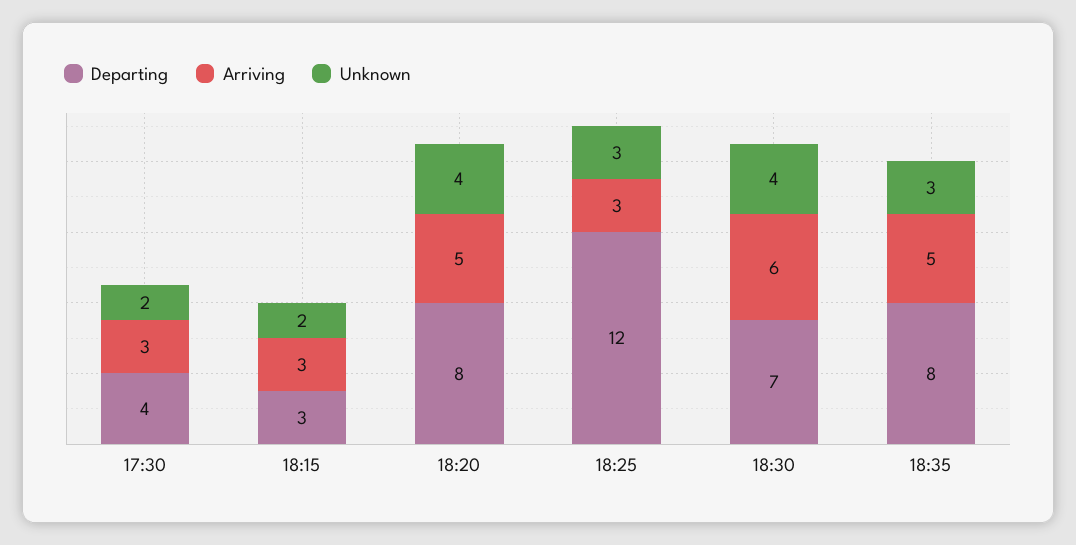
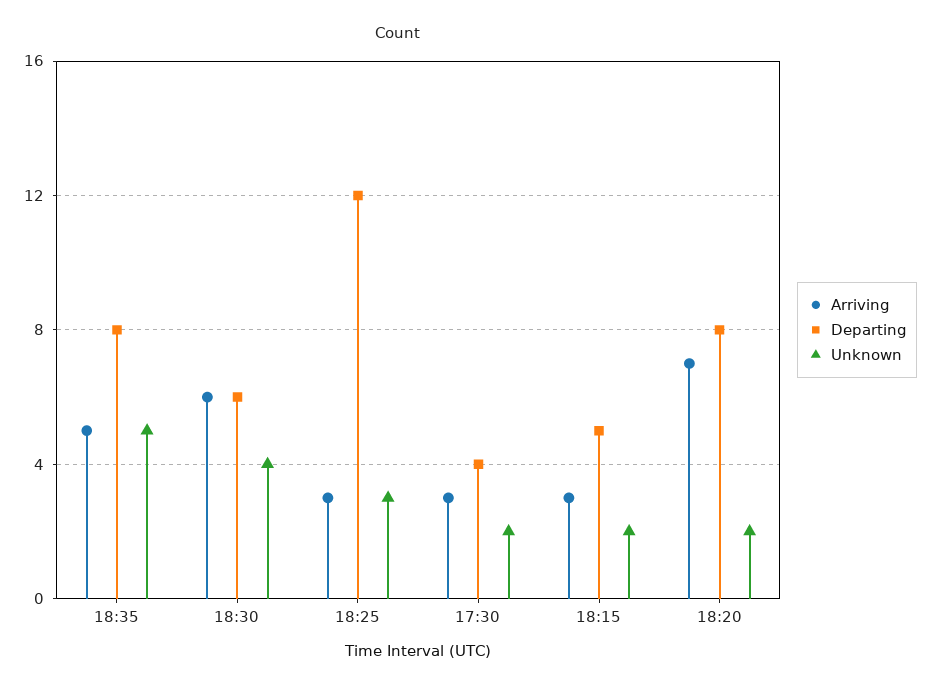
Departing, 18:15: 3 -> 5
Arriving, 18:20: 5 -> 7
Unknown, 18:20: 4 -> 2
Departing, 18:30: 7 -> 6
Unknown, 18:35: 3 -> 5

